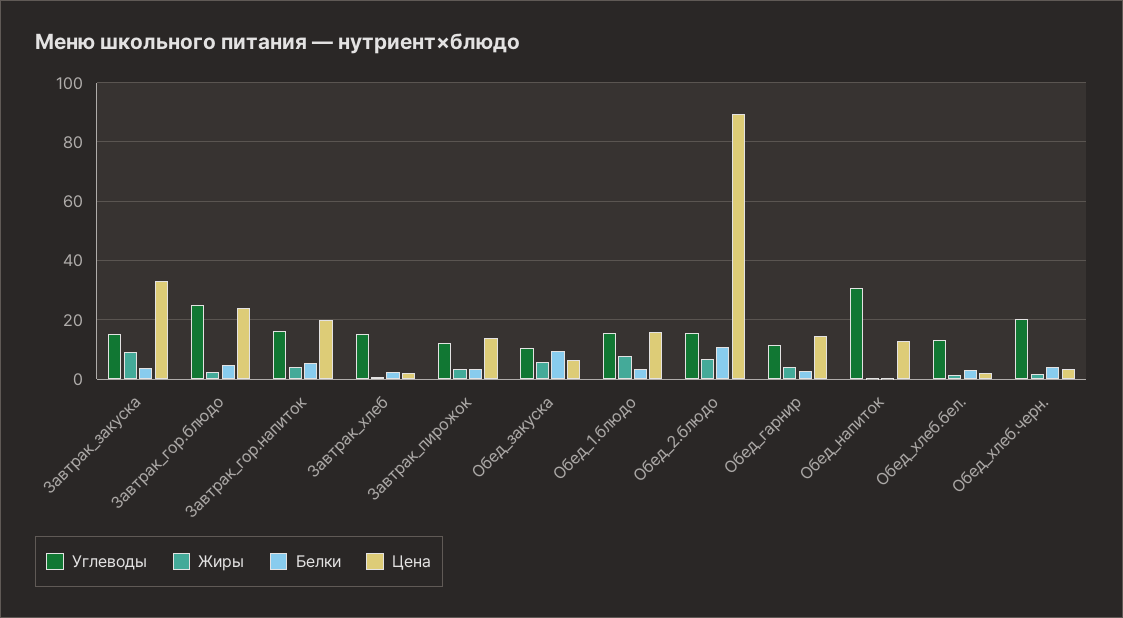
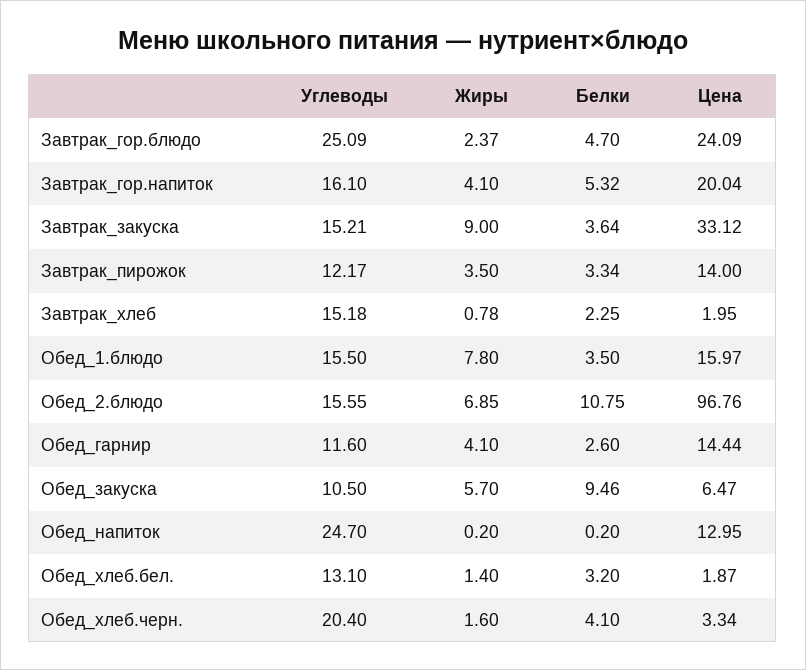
Цена, Обед_2.блюдо: 90 -> 96.76
Углеводы, Обед_напиток: 30 -> 24.7

